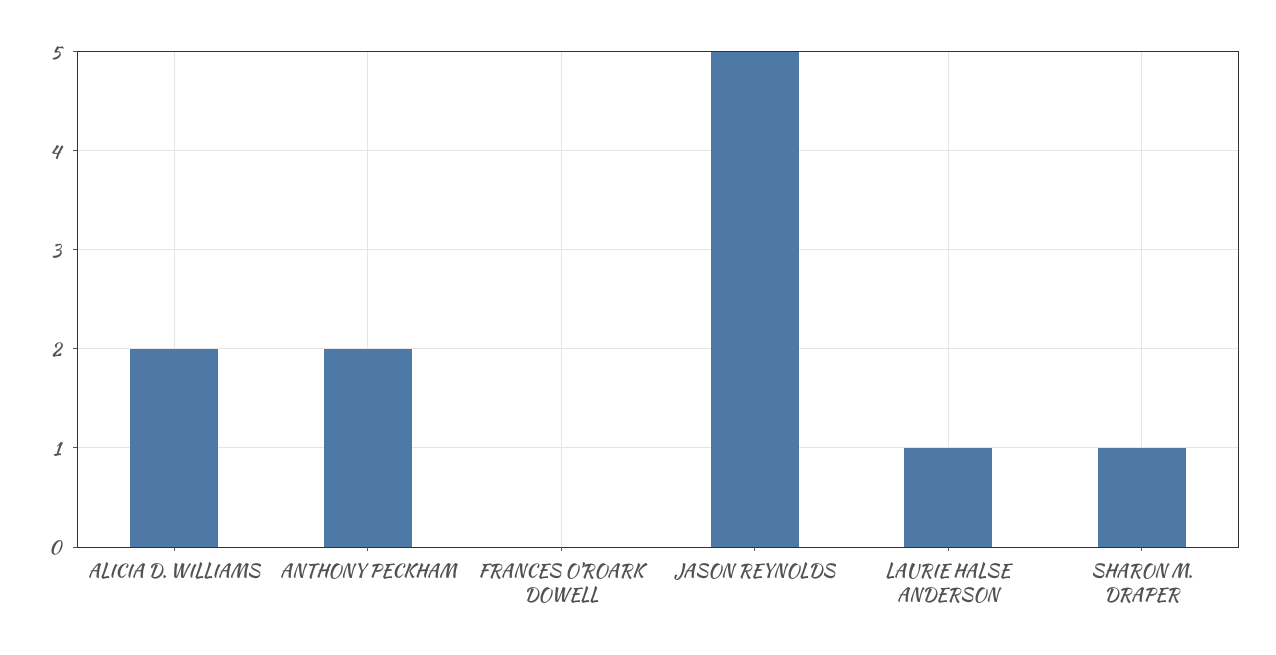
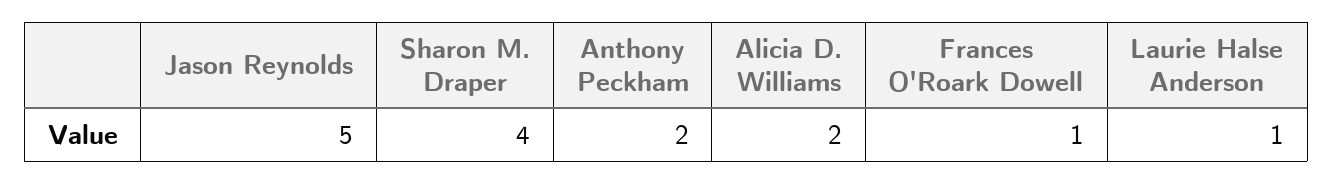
FRANCES O'ROARK DOWELL: 0 -> 1
SHARON M. DRAPER: 1 -> 4

